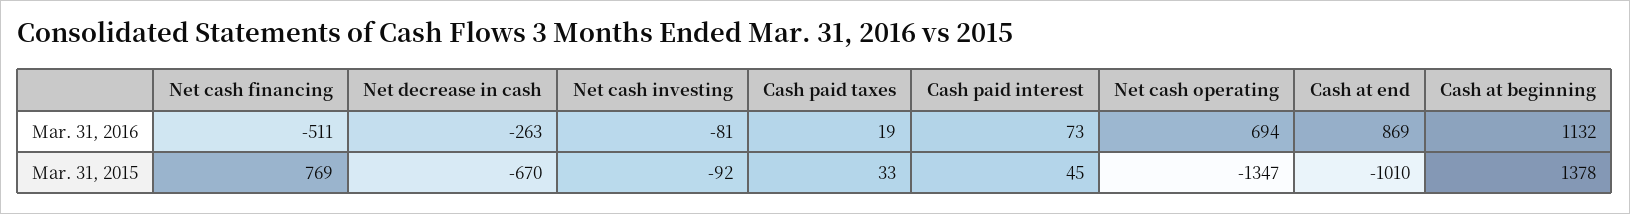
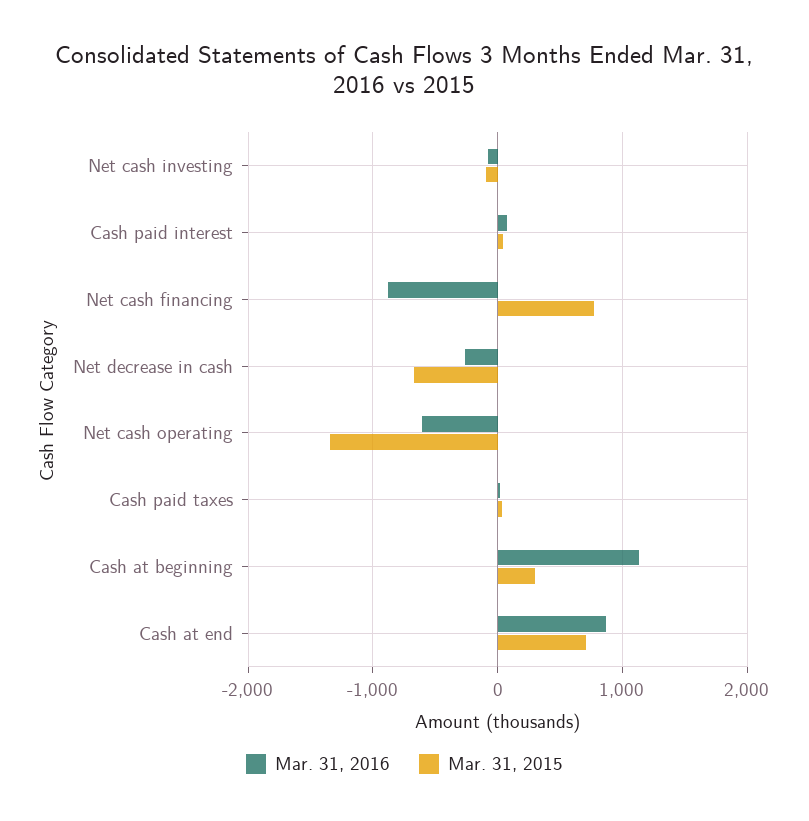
Mar. 31, 2016, Net cash financing: -511 -> -900
Mar. 31, 2016, Net cash operating: 694 -> -600
Mar. 31, 2015, Cash at end: -1010 -> 700
Mar. 31, 2015, Cash at beginning: 1378 -> 300

